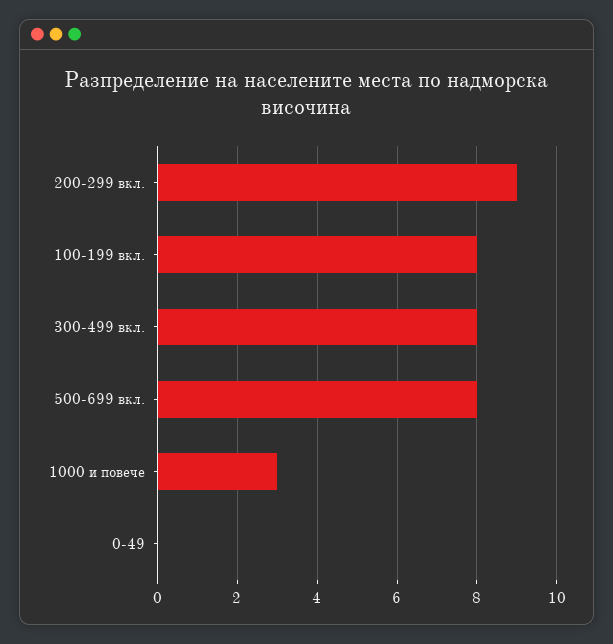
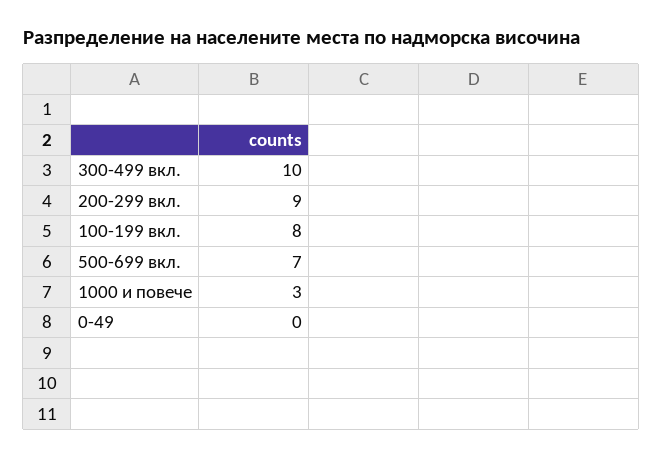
300-499 вкл.: 8 -> 10
500-699 вкл.: 8 -> 7

